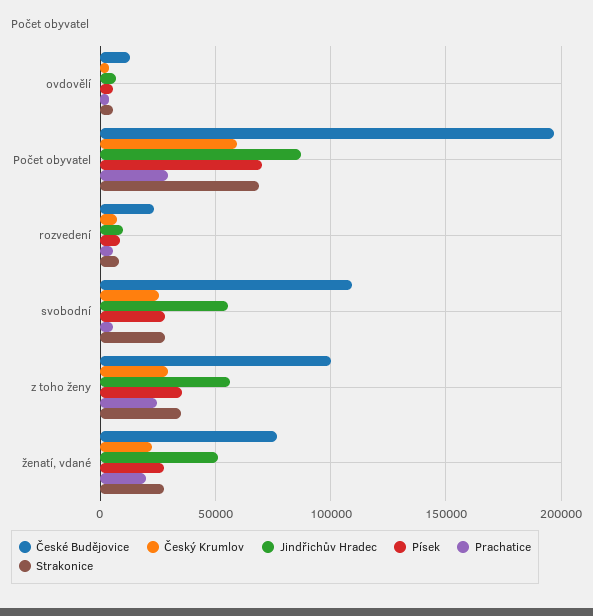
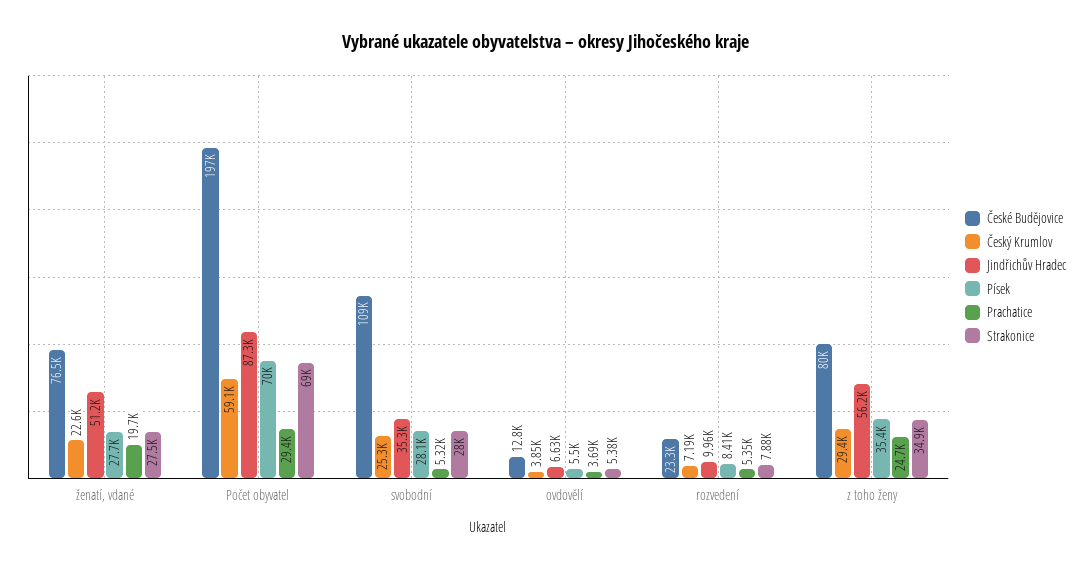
Jindřichův Hradec, svobodní: 55000 -> 35300
České Budějovice, z toho ženy: 100000 -> 80000

